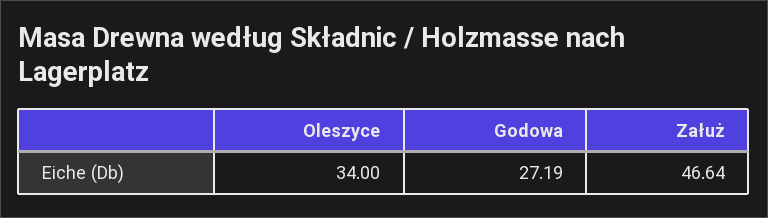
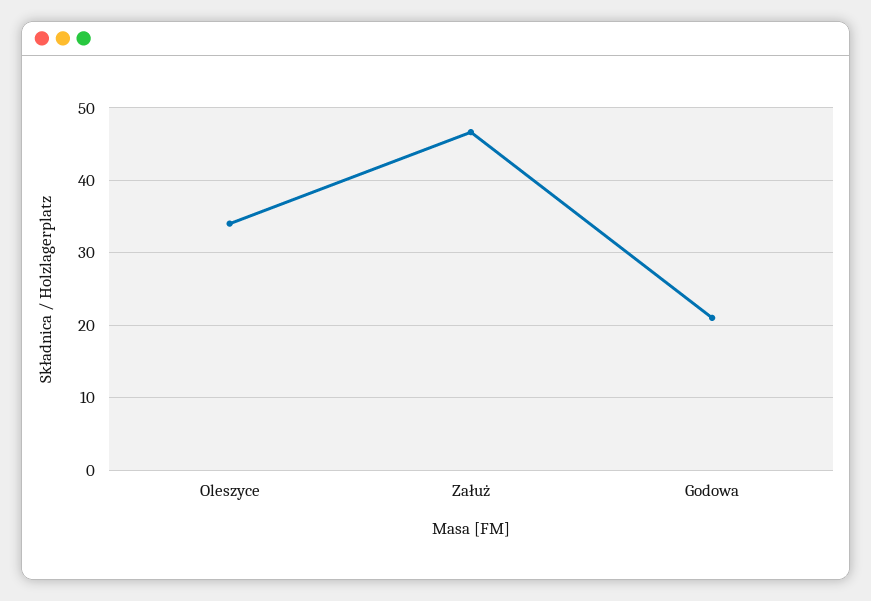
Godowa: 27.19 -> 21

